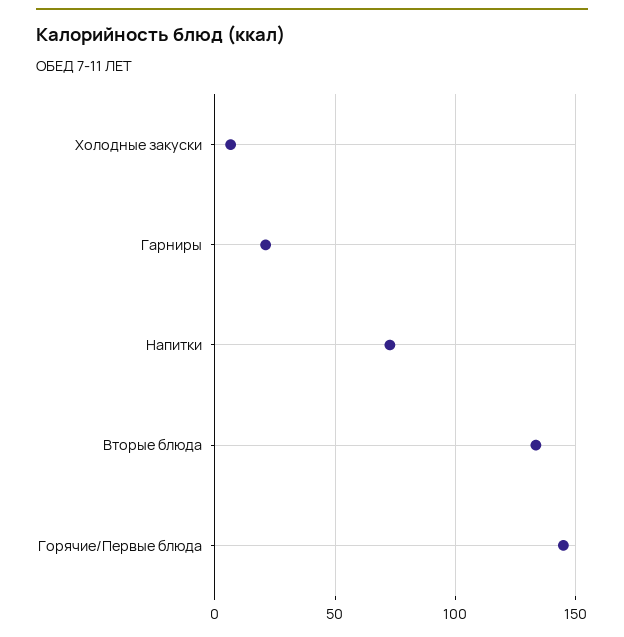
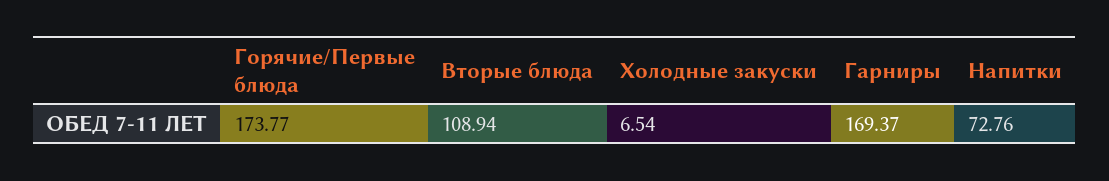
Гарниры: 20 -> 169.37
Вторые блюда: 135 -> 108.94
Горячие/Первые блюда: 145 -> 173.77

